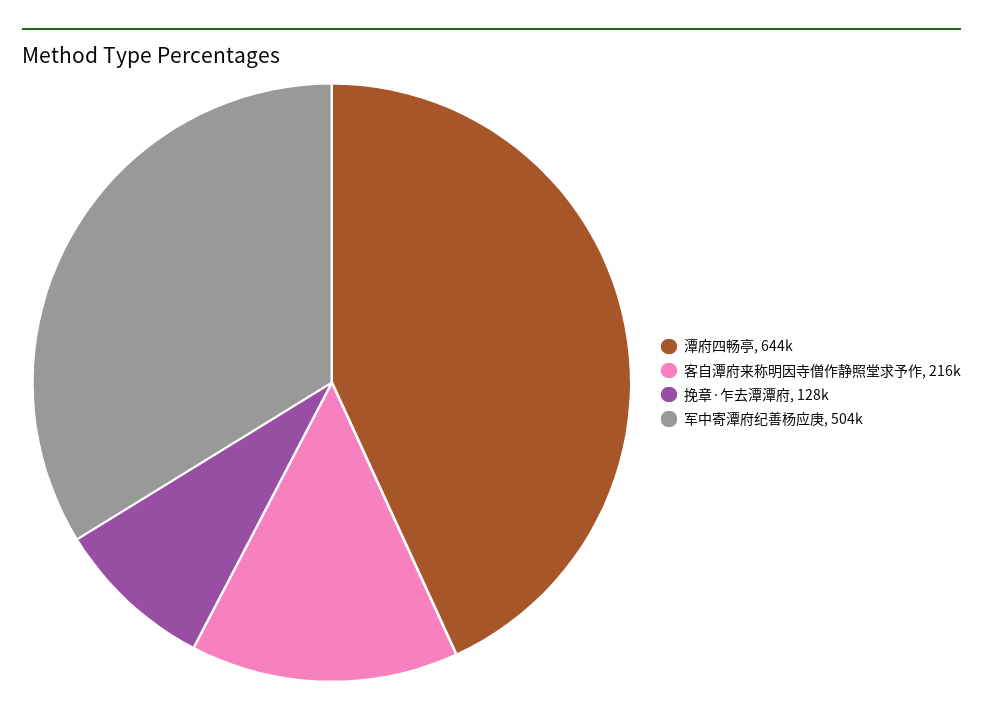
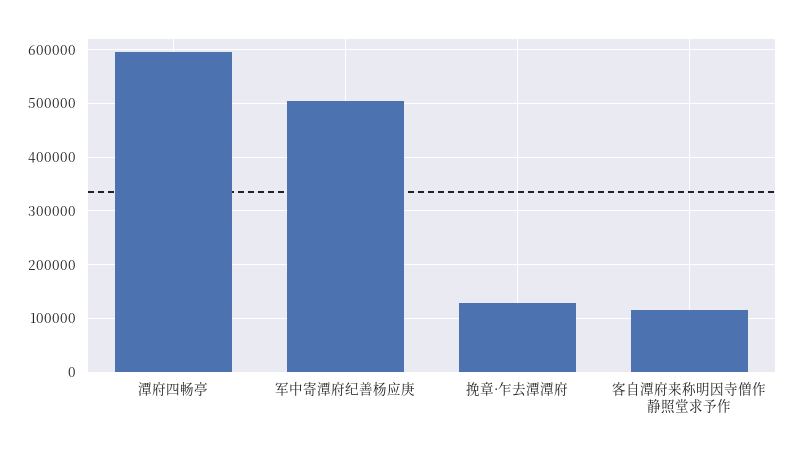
潭府四畅亭: 644000 -> 600000
客自潭府来称明因寺僧作静照堂求予作: 216000 -> 120000

